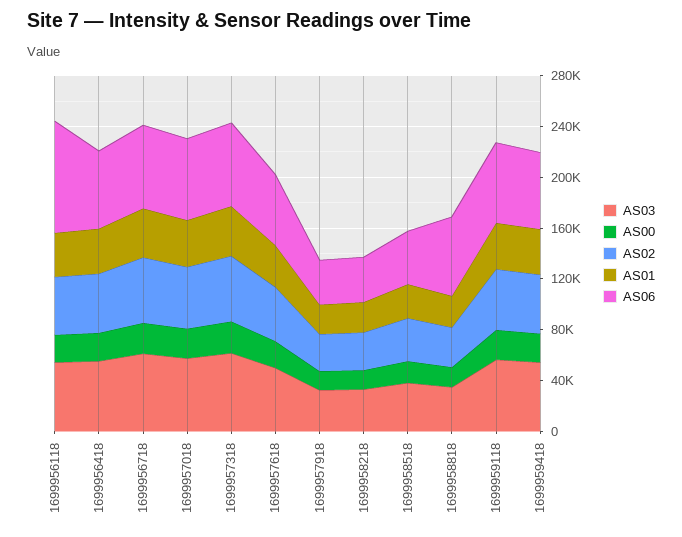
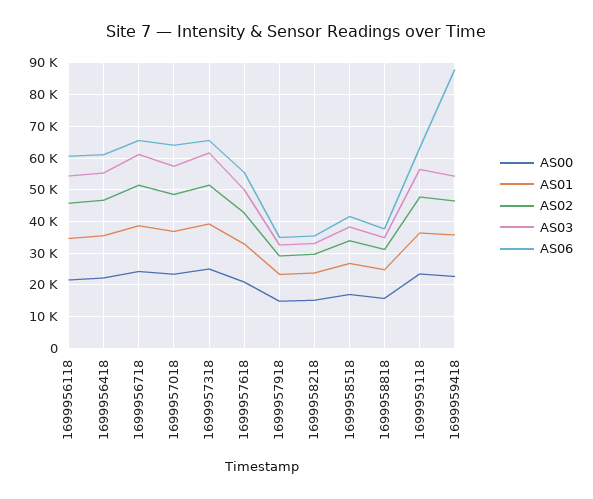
AS06, 1699956118: 90000 -> 60000
AS06, 1699958818: 60000 -> 38000
AS06, 1699959418: 60000 -> 88000

